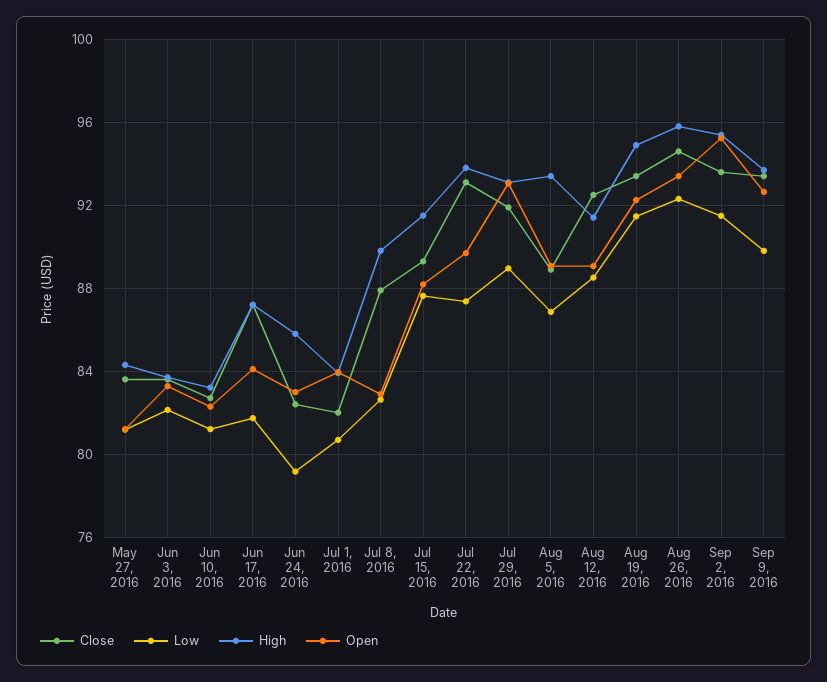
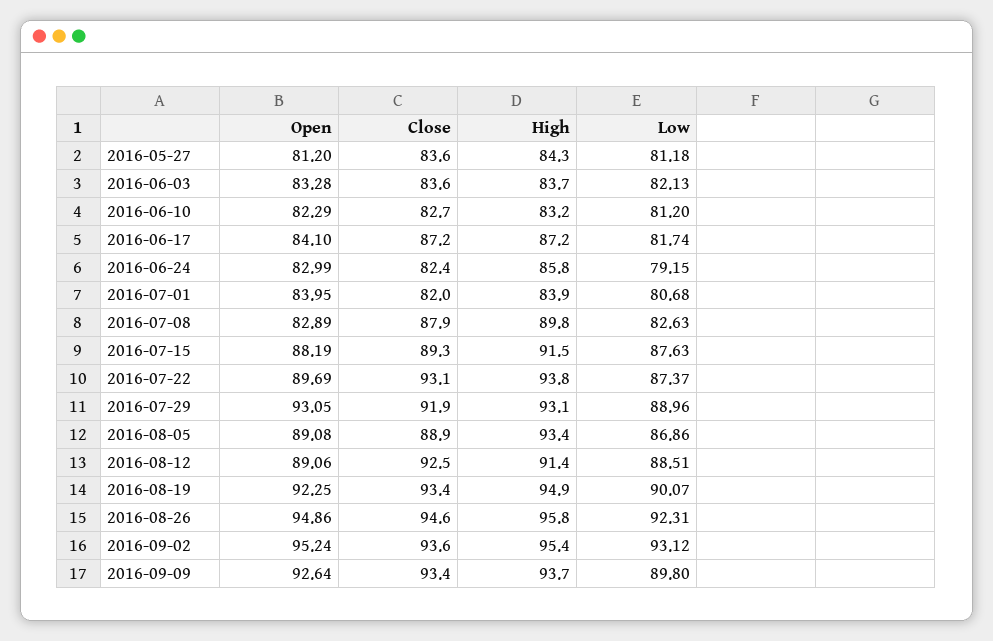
Low, Aug 19, 2016: 91.5 -> 90.07
Open, Aug 26, 2016: 93.5 -> 94.86
Low, Sep 2, 2016: 91.5 -> 93.12

